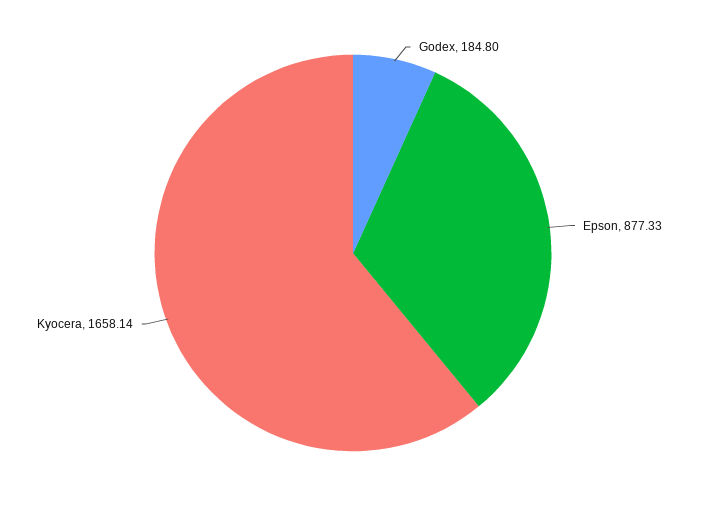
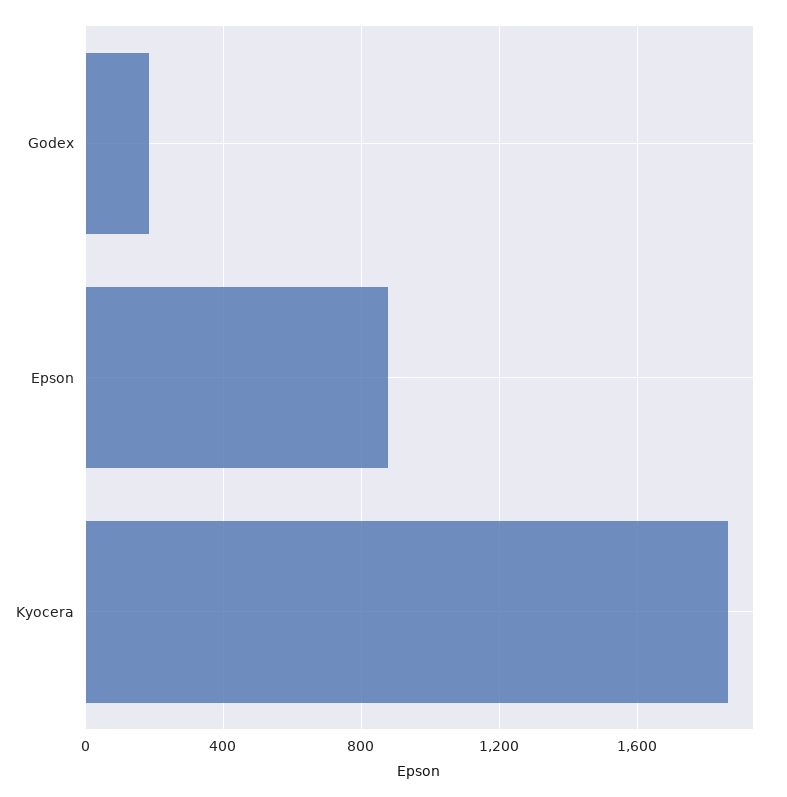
Kyocera: 1658.14 -> 1850

